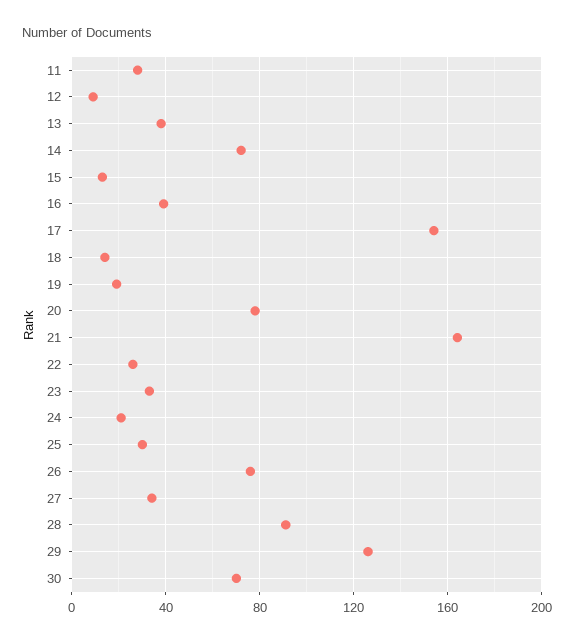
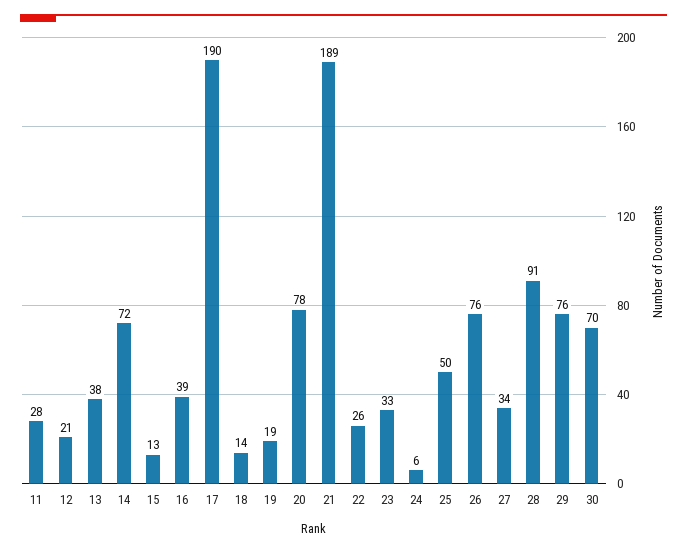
12: 10 -> 21
17: 155 -> 190
21: 165 -> 189
24: 20 -> 6
25: 30 -> 50
29: 125 -> 76

